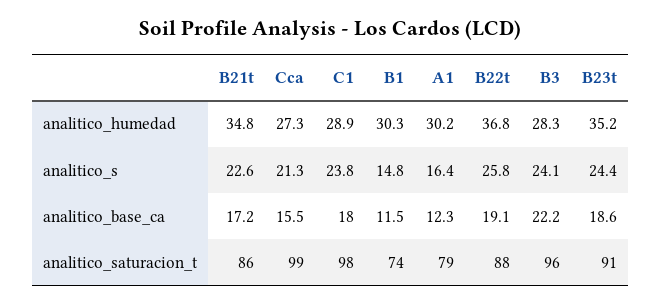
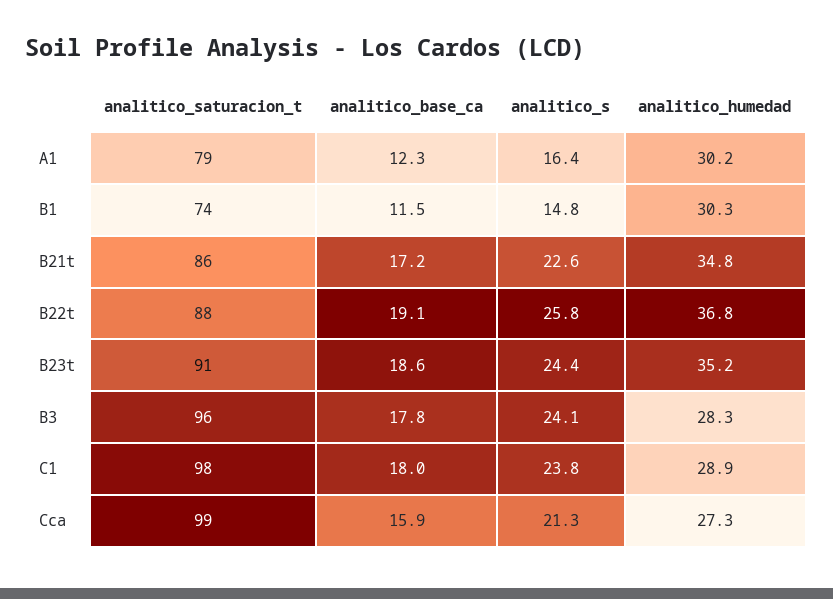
Cca, analitico_base_ca: 15.5 -> 15.9
B3, analitico_base_ca: 22.2 -> 17.8

